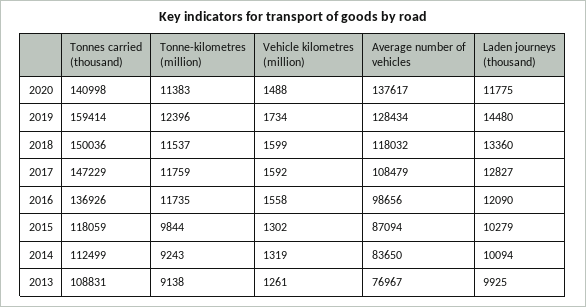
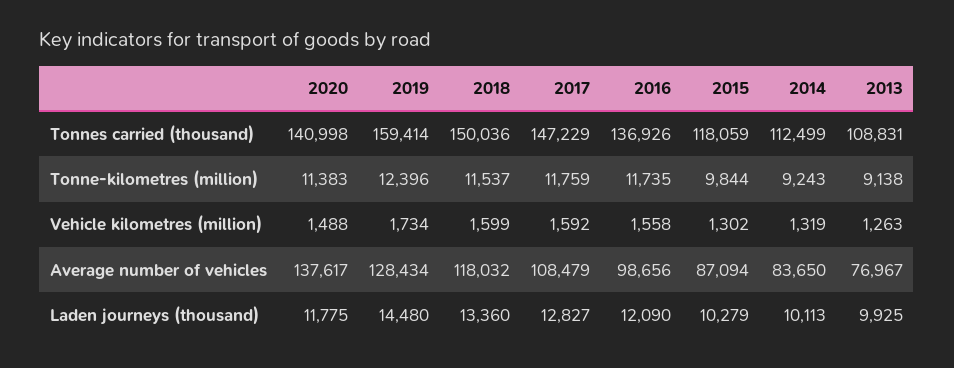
Laden journeys (thousand), 2014: 10094 -> 10113
Vehicle kilometres (million), 2013: 1261 -> 1263

